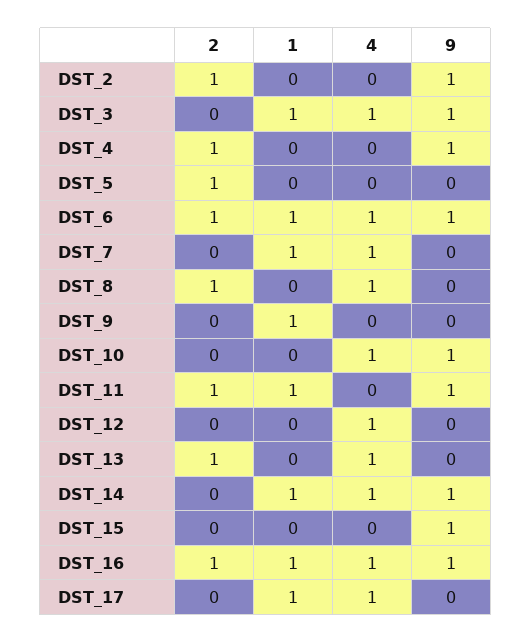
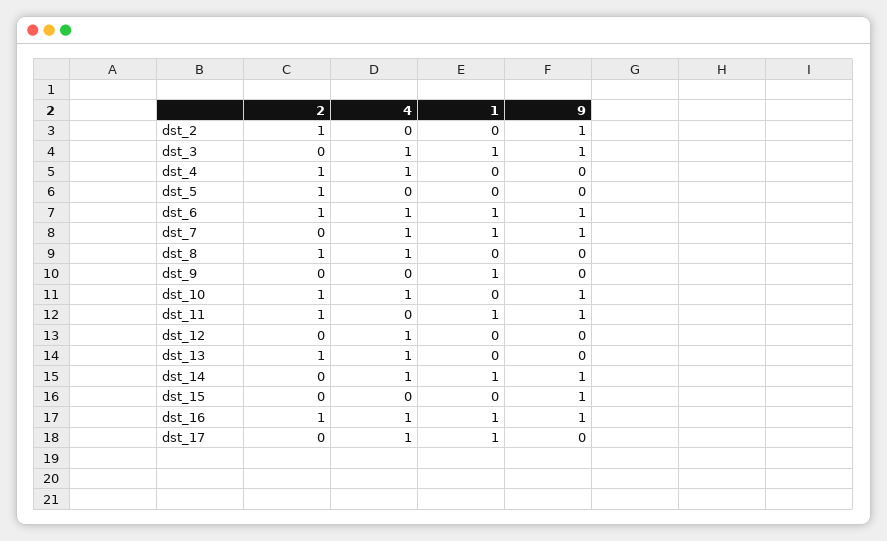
4, DST_4: 0 -> 1
9, DST_4: 1 -> 0
9, DST_7: 0 -> 1
2, DST_10: 0 -> 1

